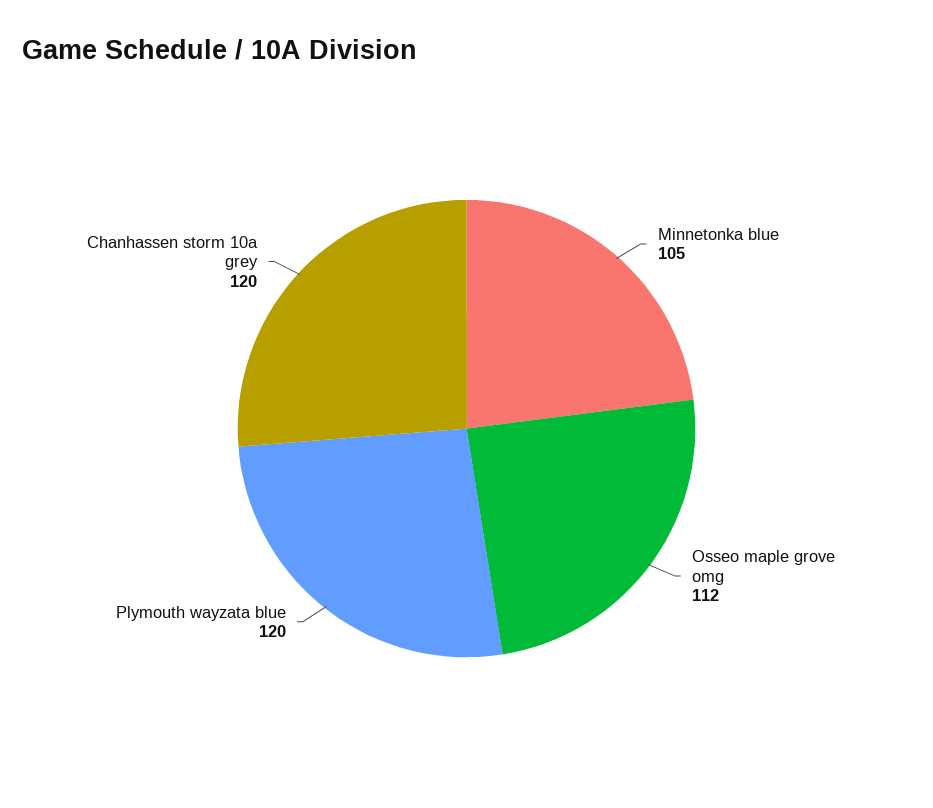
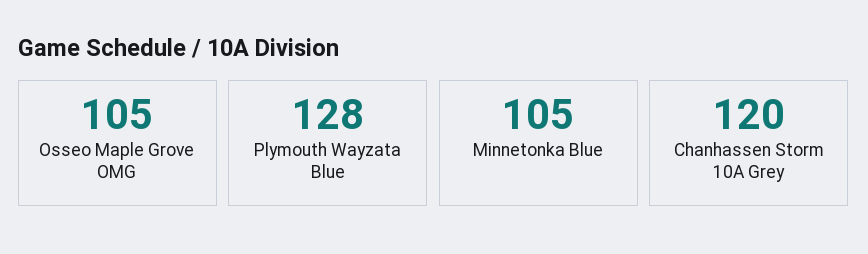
Osseo maple grove omg: 112 -> 105
Plymouth wayzata blue: 120 -> 128

